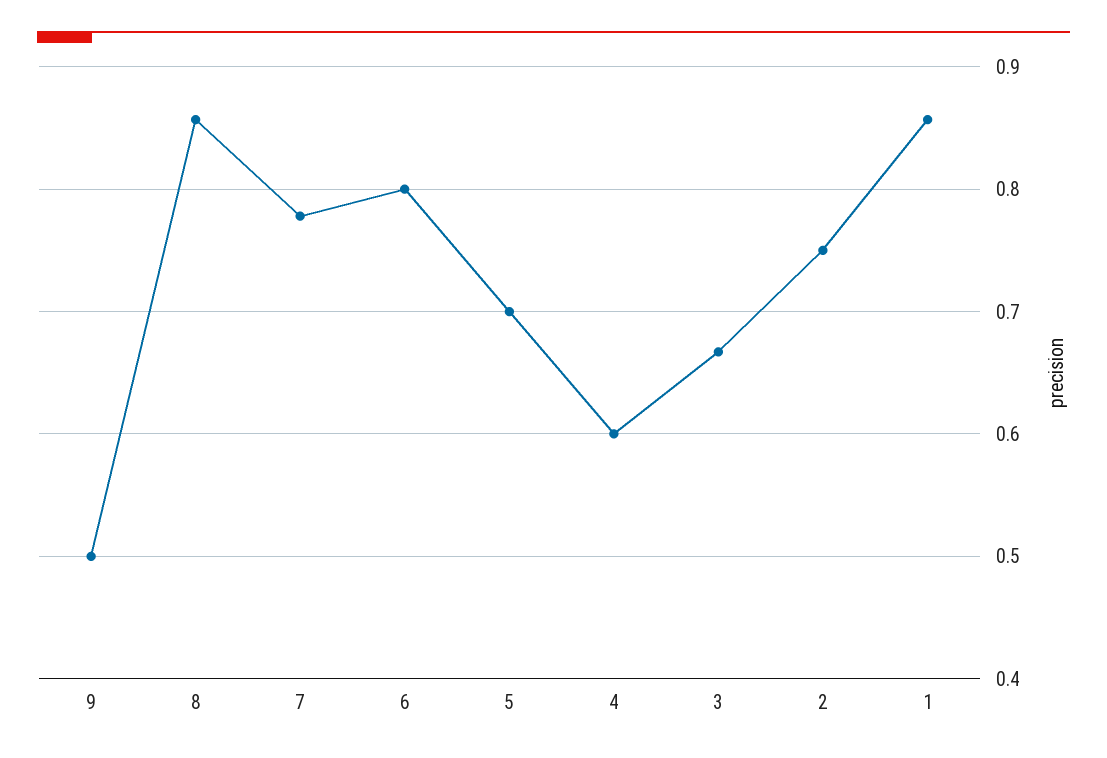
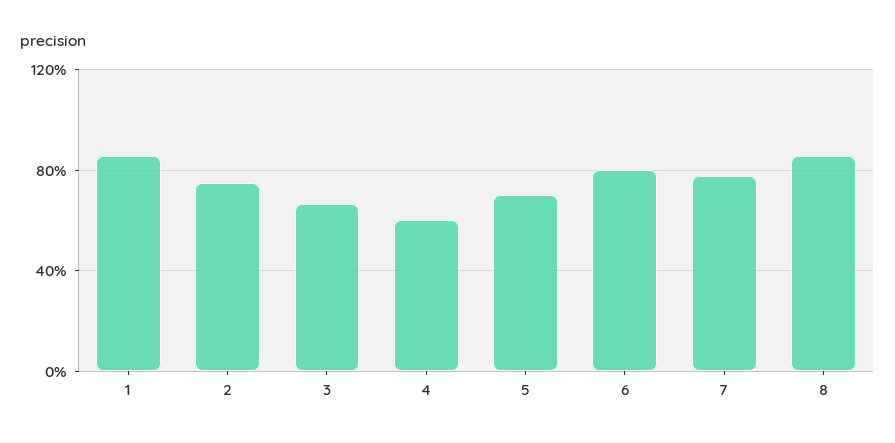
9: 0.5 -> none

